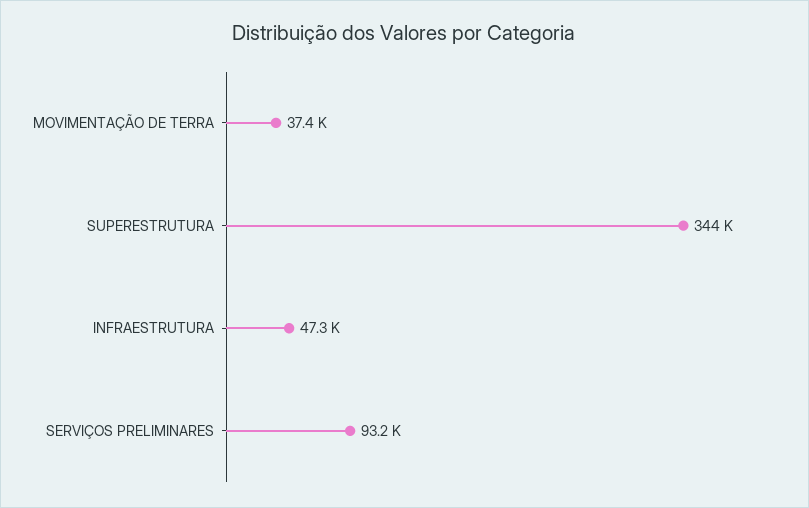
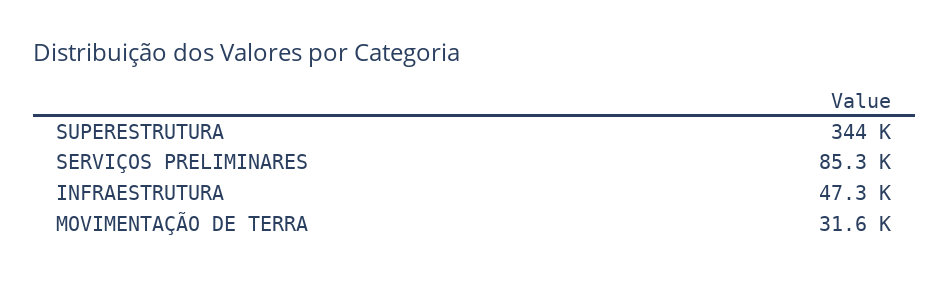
MOVIMENTAÇÃO DE TERRA: 37400 -> 31600
SERVIÇOS PRELIMINARES: 93200 -> 85300

